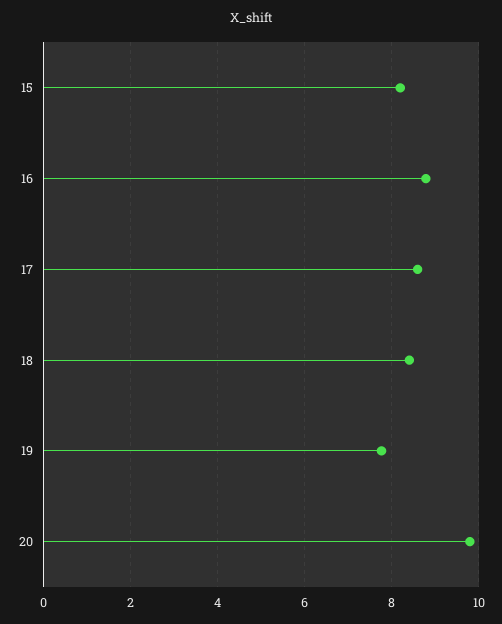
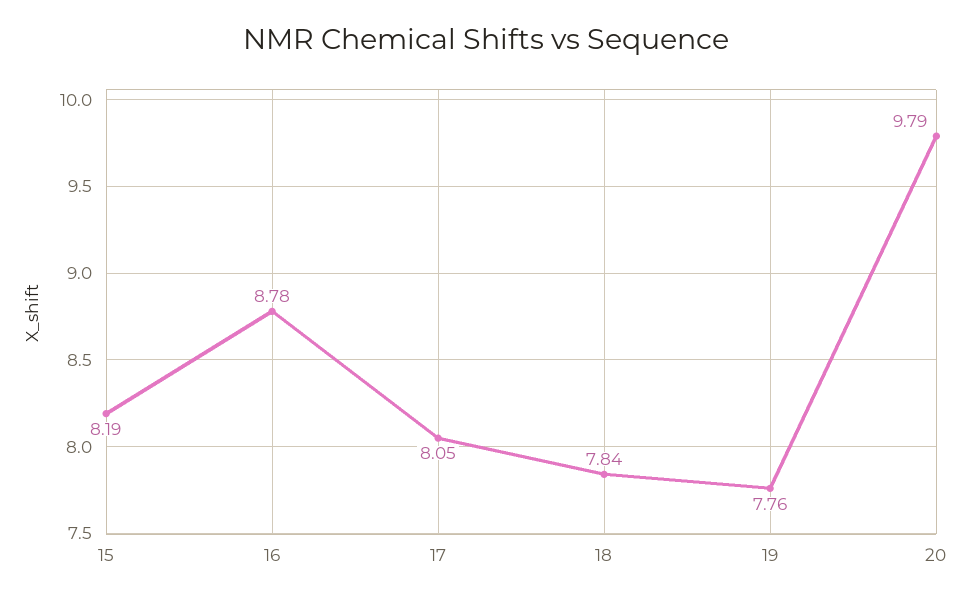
17: 8.6 -> 8.05
18: 8.4 -> 7.84

